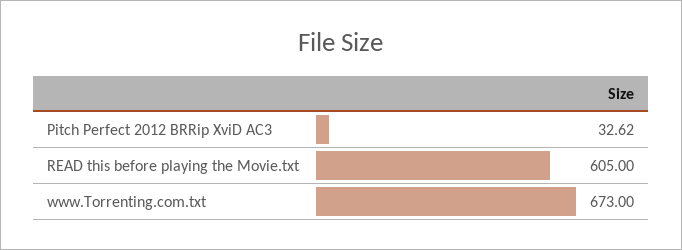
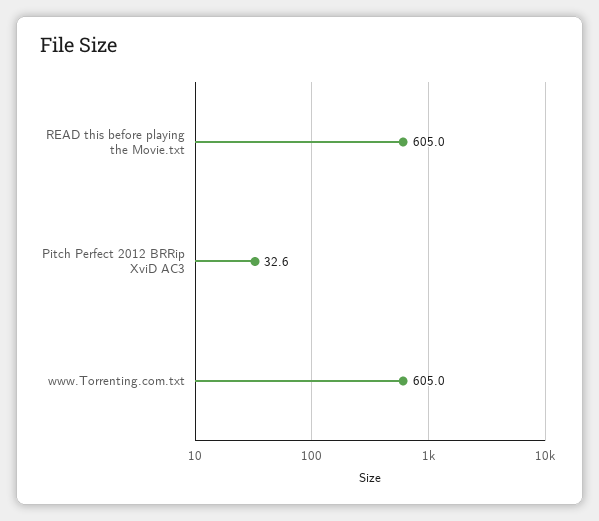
www.Torrenting.com.txt: 673 -> 605

